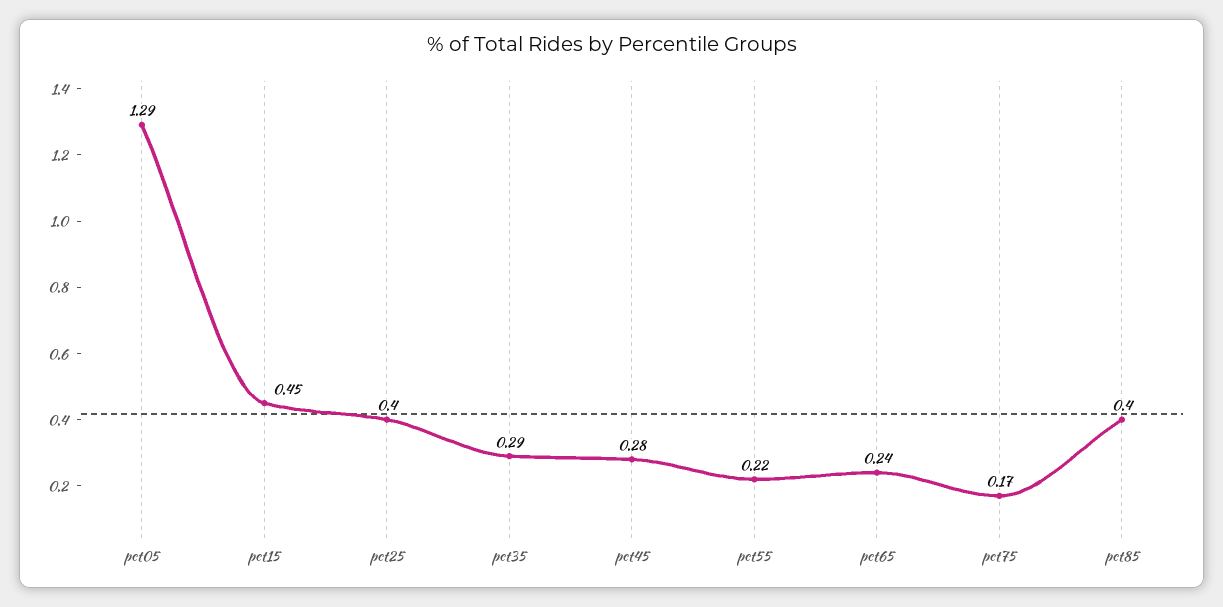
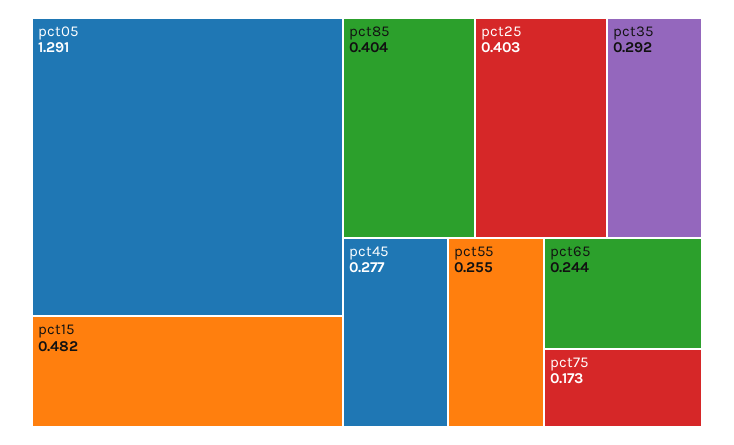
pct15: 0.45 -> 0.482
pct55: 0.22 -> 0.255

